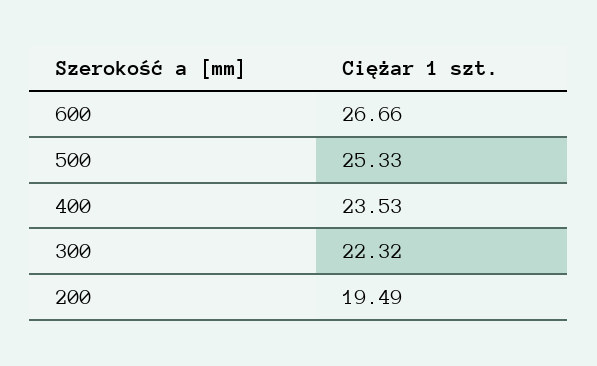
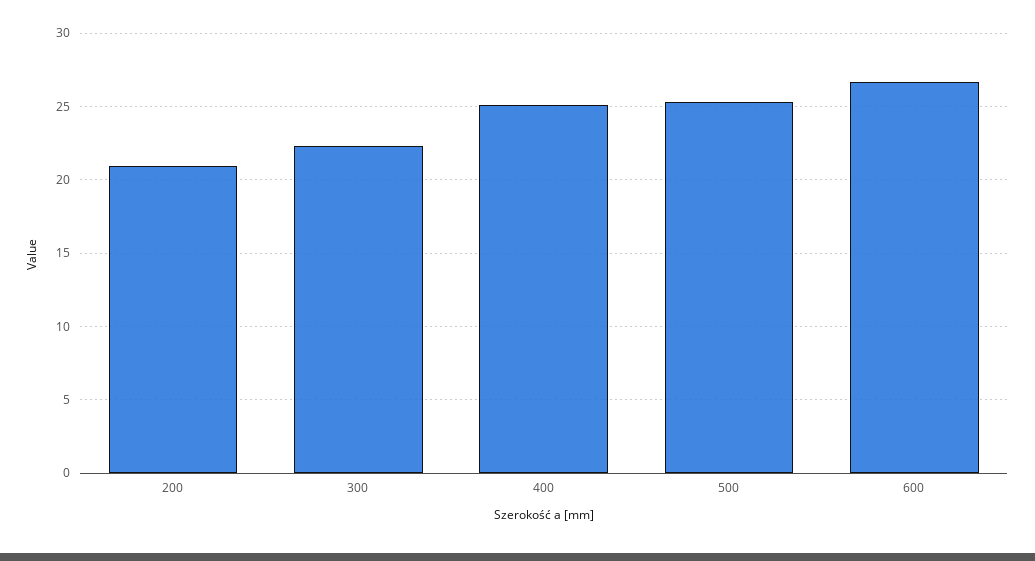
400: 23.53 -> 25
200: 19.49 -> 21

